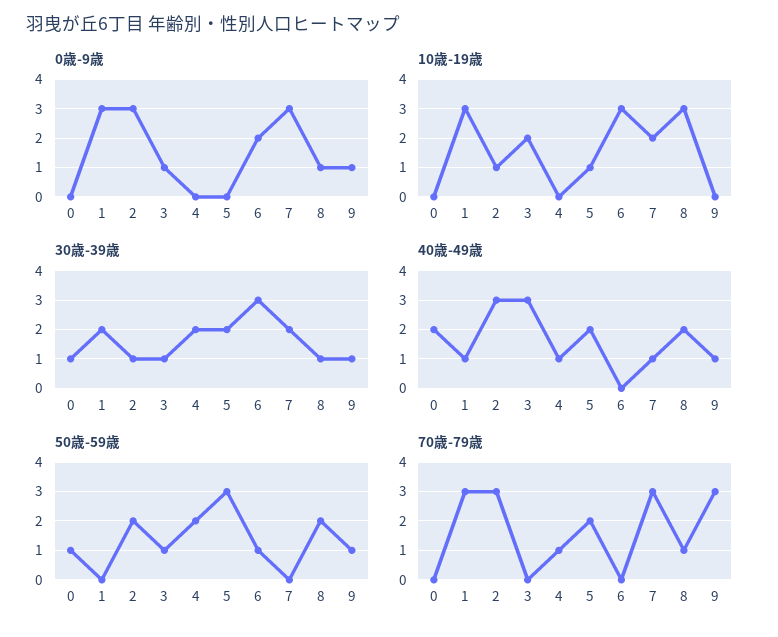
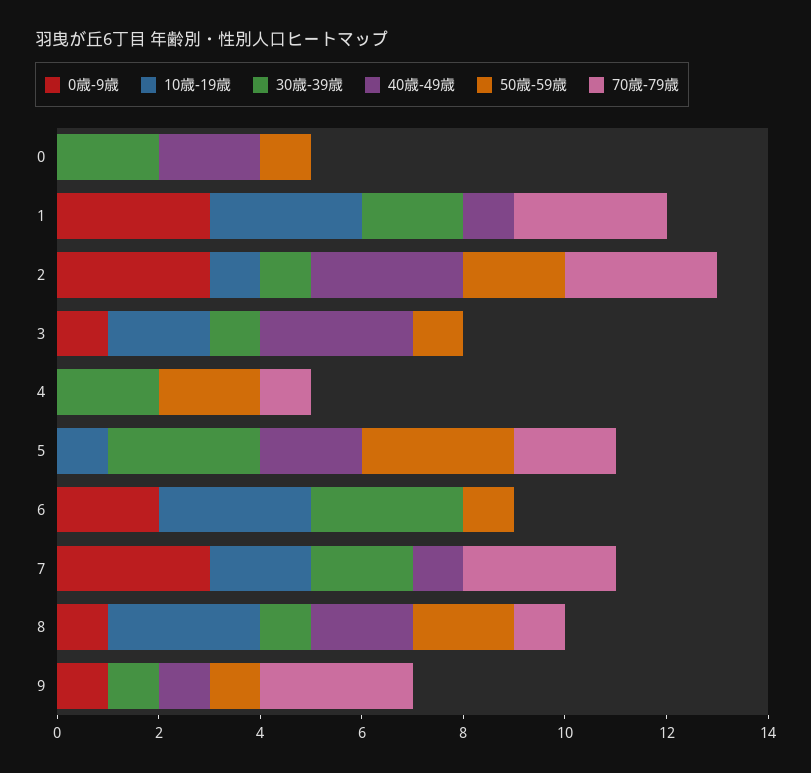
30歳-39歳, 0: 1 -> 2
30歳-39歳, 5: 2 -> 3
40歳-49歳, 4: 1 -> 0

